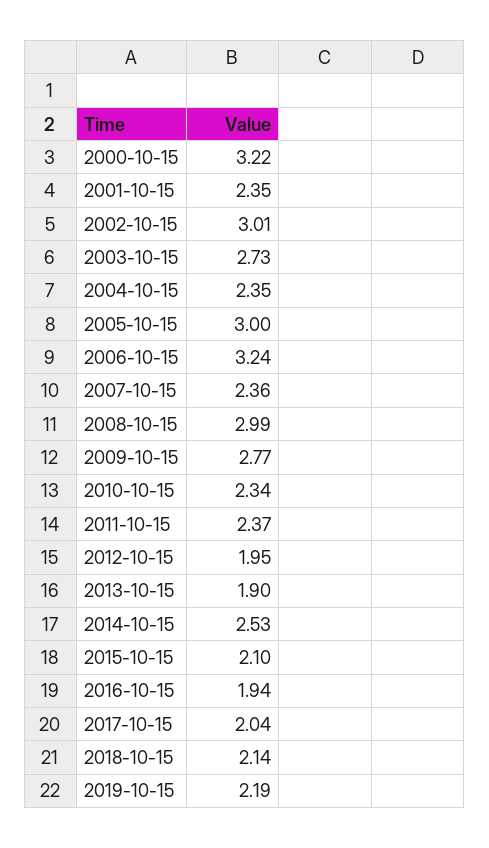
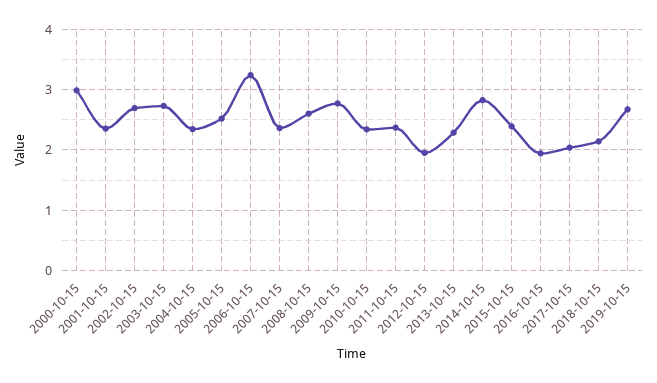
2000-10-15: 3.22 -> 3
2002-10-15: 3.01 -> 2.7
2005-10-15: 3 -> 2.5
2008-10-15: 2.99 -> 2.6
2013-10-15: 1.9 -> 2.3
2014-10-15: 2.53 -> 2.8
2015-10-15: 2.1 -> 2.4
2019-10-15: 2.19 -> 2.7

